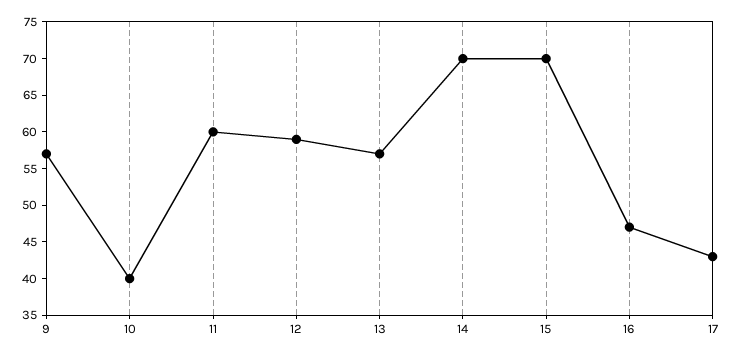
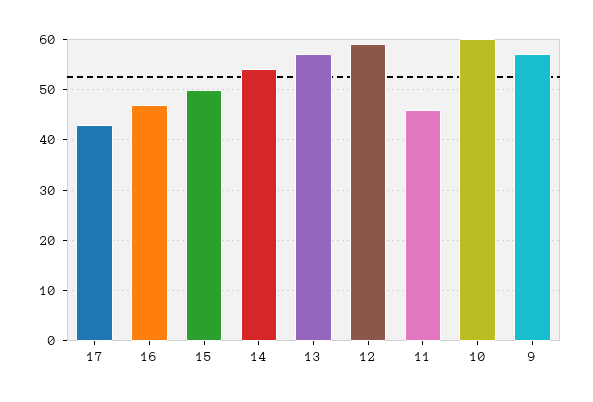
10: 40 -> 60
11: 60 -> 45
14: 70 -> 55
15: 70 -> 50

